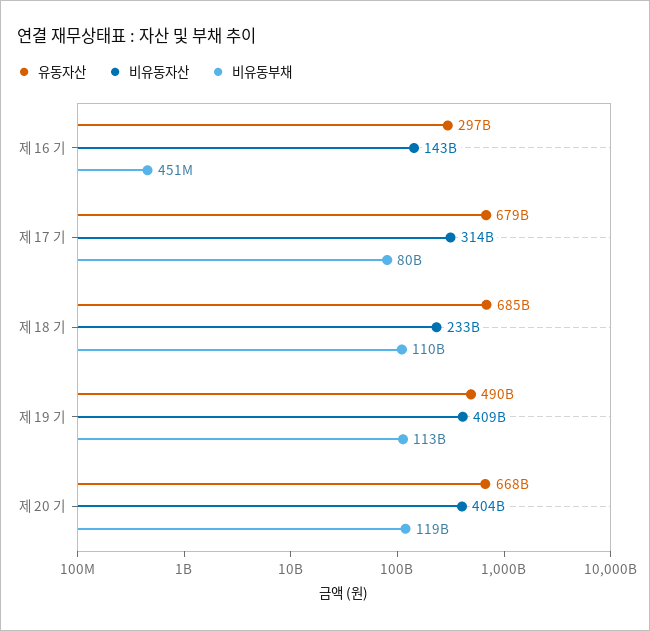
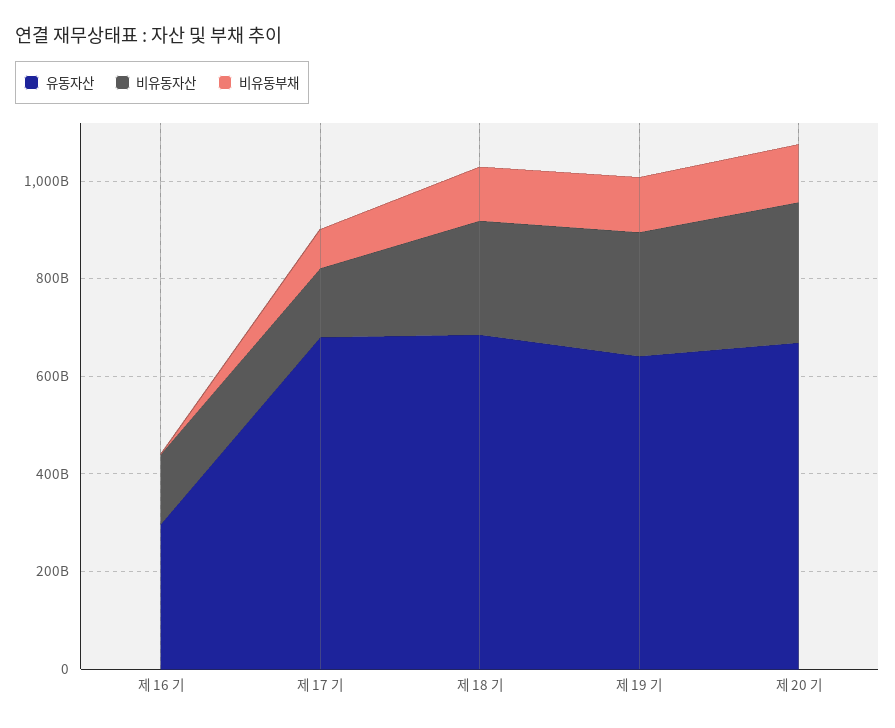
비유동자산, 제 17 기: 314000000000 -> 150000000000
유동자산, 제 19 기: 490000000000 -> 650000000000
비유동자산, 제 19 기: 409000000000 -> 250000000000
비유동자산, 제 20 기: 404000000000 -> 300000000000

